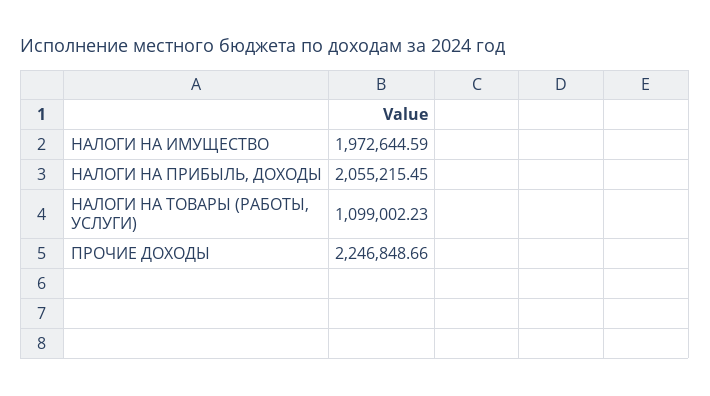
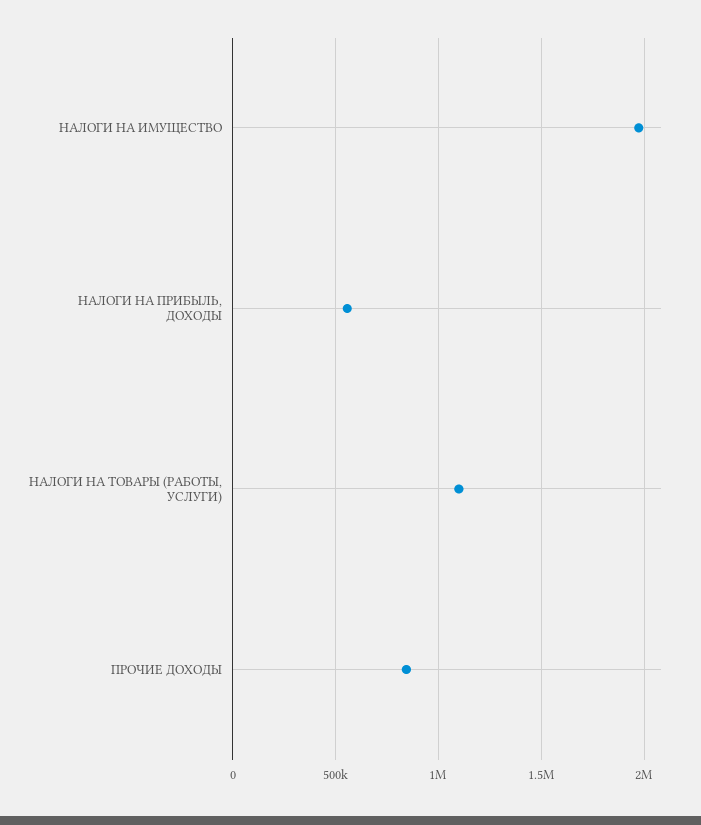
НАЛОГИ НА ПРИБЫЛЬ, ДОХОДЫ: 2055215.45 -> 550000
ПРОЧИЕ ДОХОДЫ: 2246848.66 -> 850000

